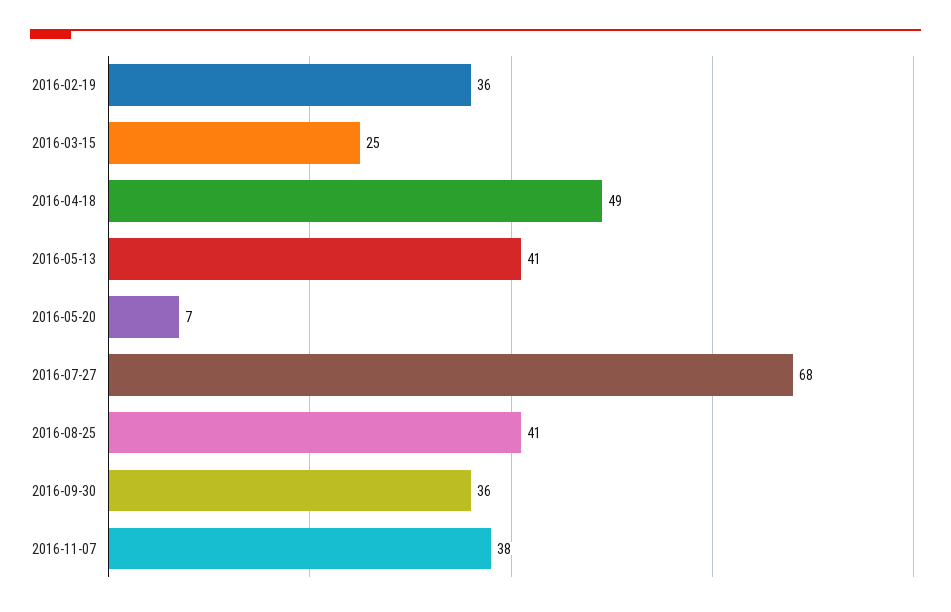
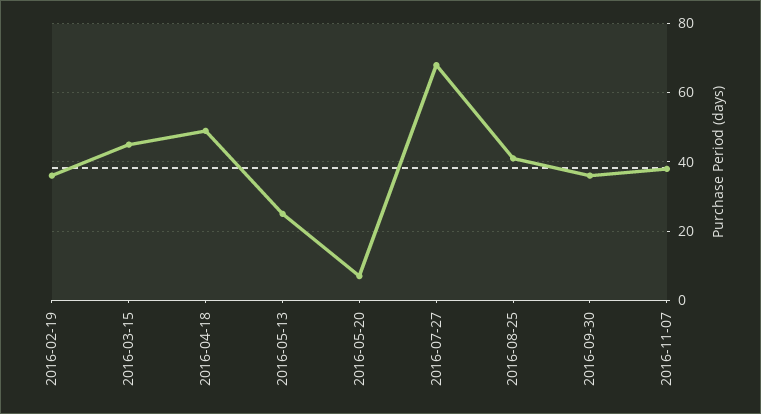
2016-03-15: 25 -> 45
2016-05-13: 41 -> 25

